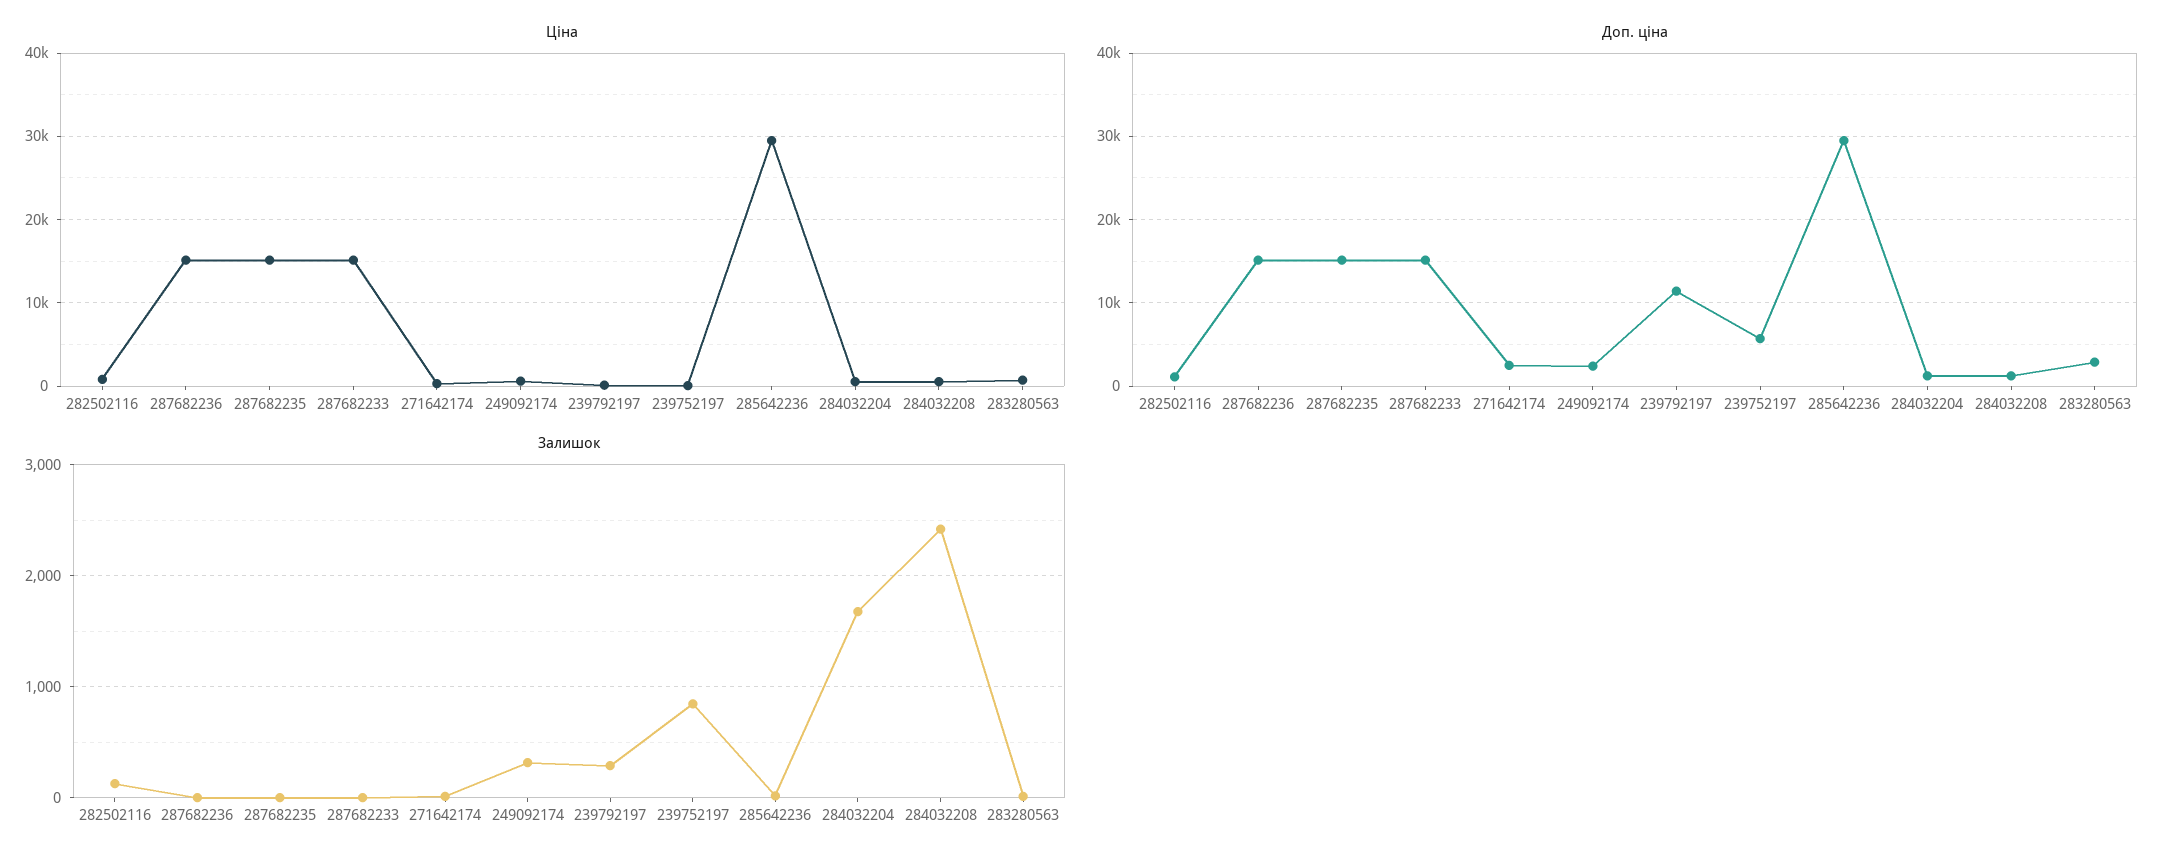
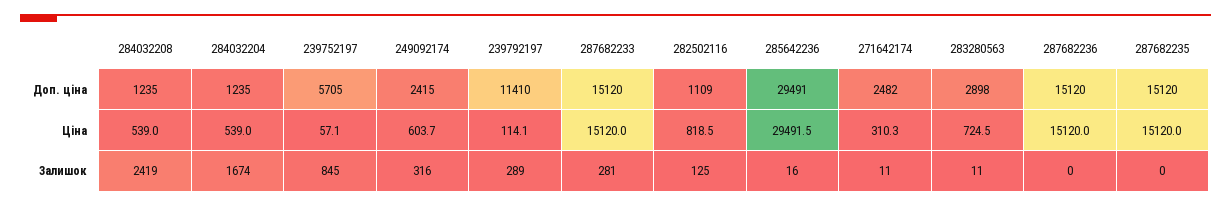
Залишок, 287682233: 0 -> 281

